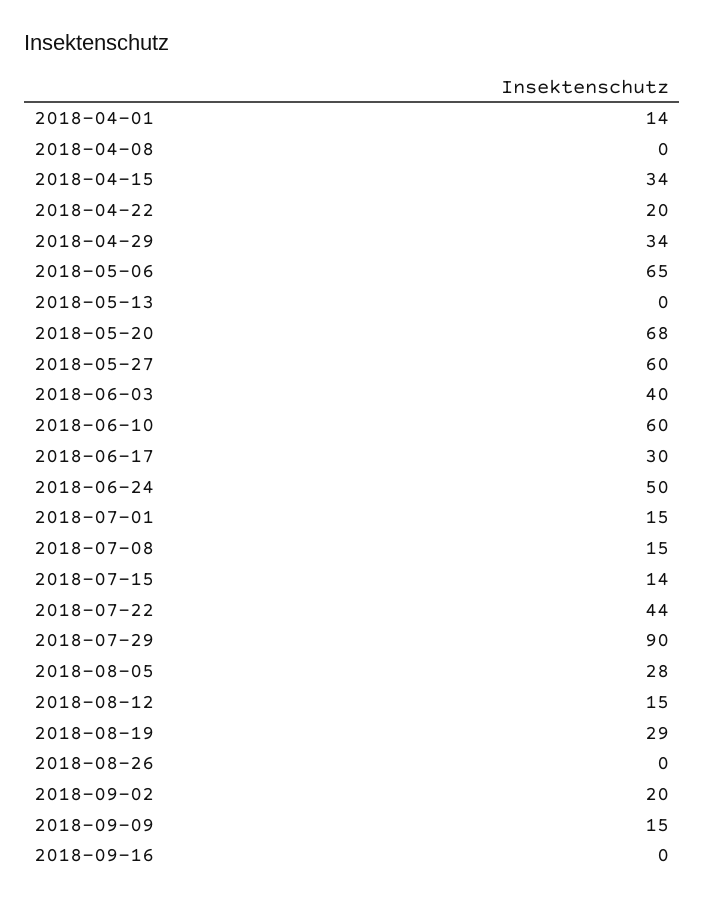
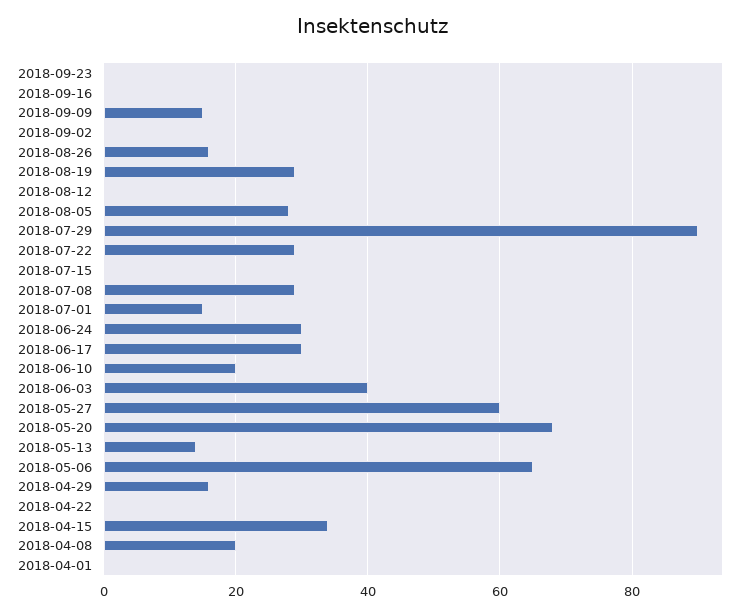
2018-04-01: 14 -> 0
2018-04-08: 0 -> 20
2018-04-22: 20 -> 0
2018-04-29: 34 -> 15
2018-05-13: 0 -> 15
2018-06-10: 60 -> 20
2018-06-24: 50 -> 30
2018-07-08: 15 -> 30
2018-07-15: 14 -> 0
2018-07-22: 44 -> 30
2018-08-12: 15 -> 0
2018-08-26: 0 -> 15
2018-09-02: 20 -> 0
2018-09-23: none -> 0

